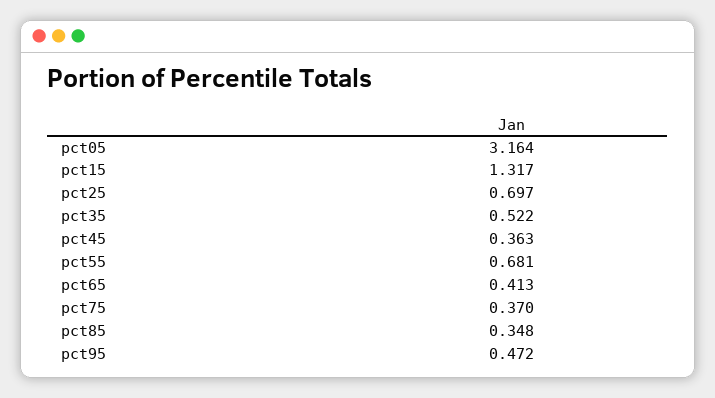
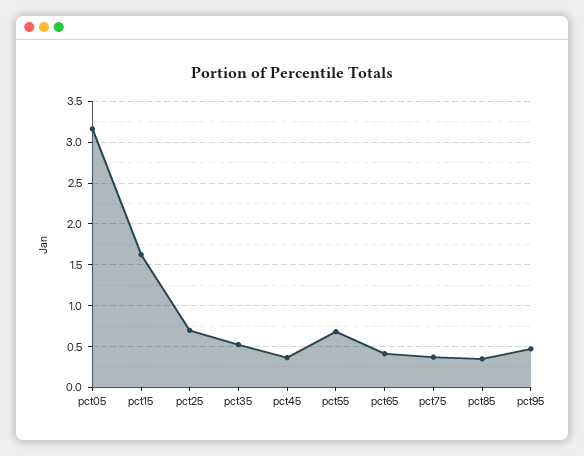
pct15: 1.317 -> 1.6

